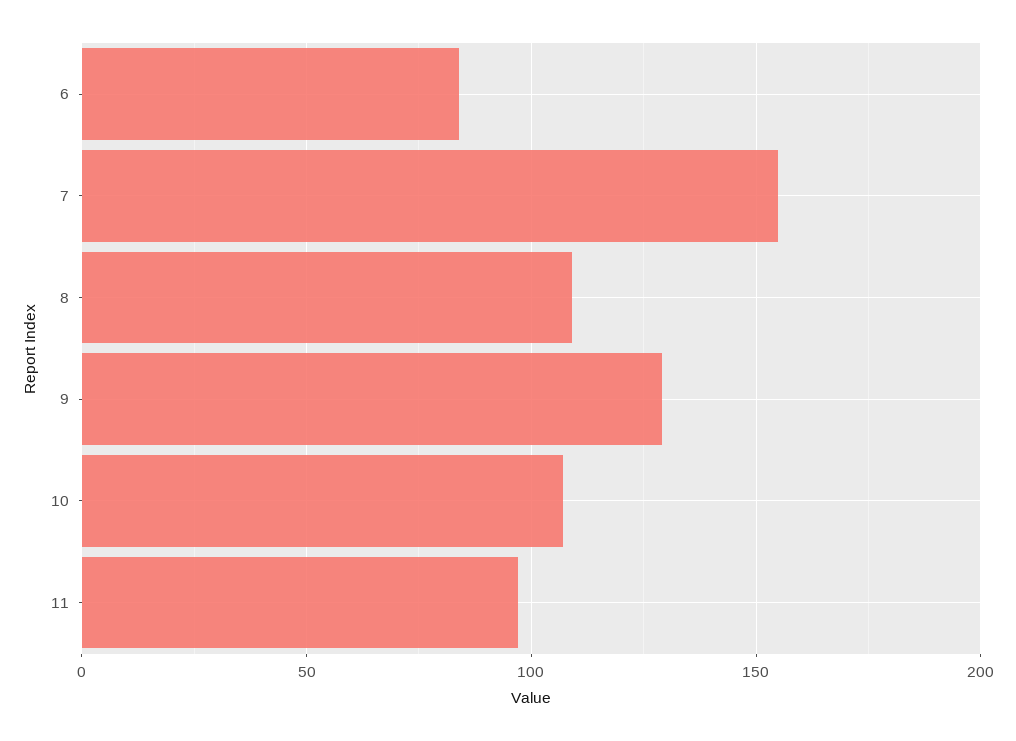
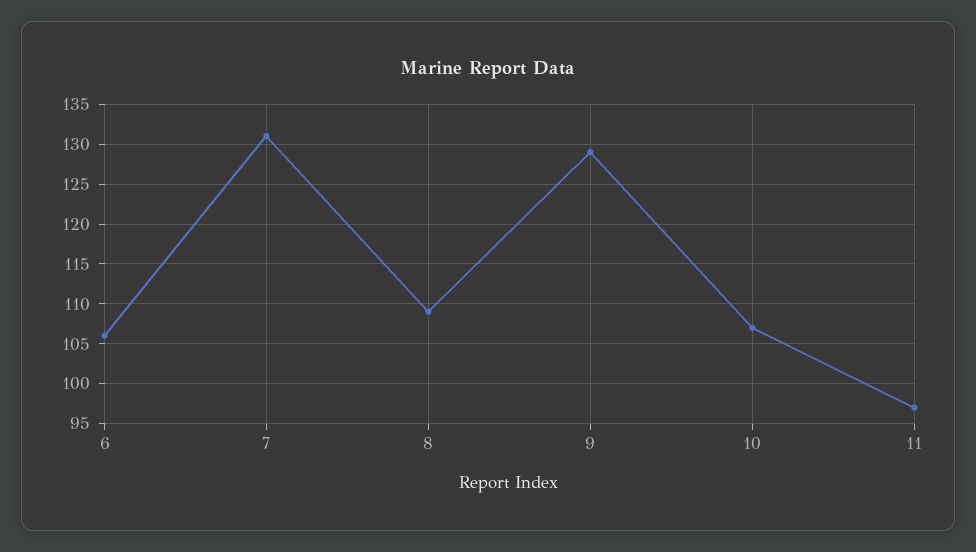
6: 85 -> 106
7: 155 -> 131

